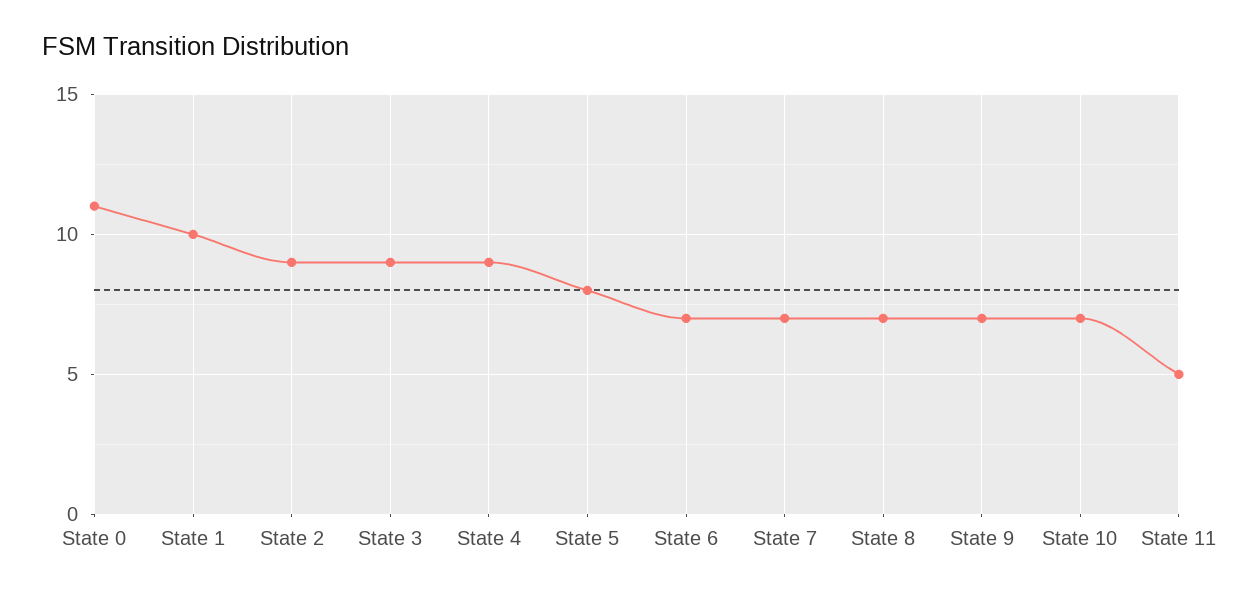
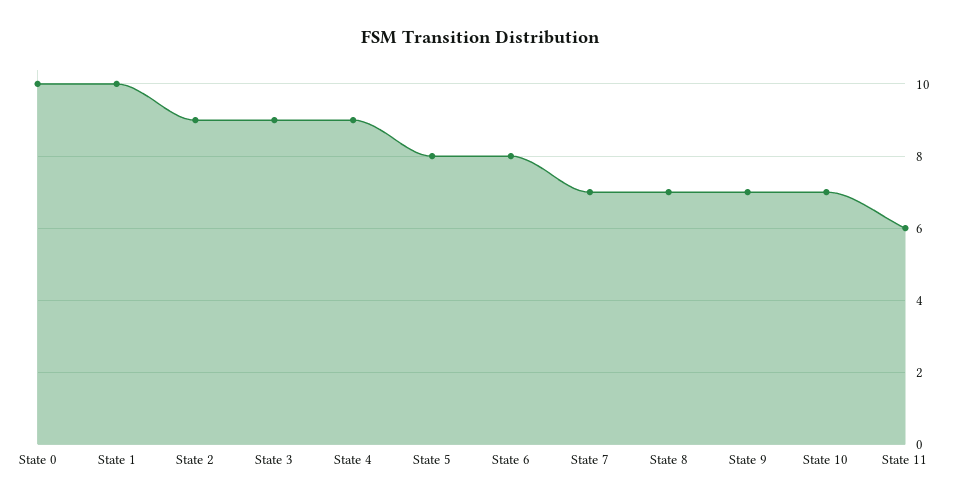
State 0: 11 -> 10
State 6: 7 -> 8
State 11: 5 -> 6

